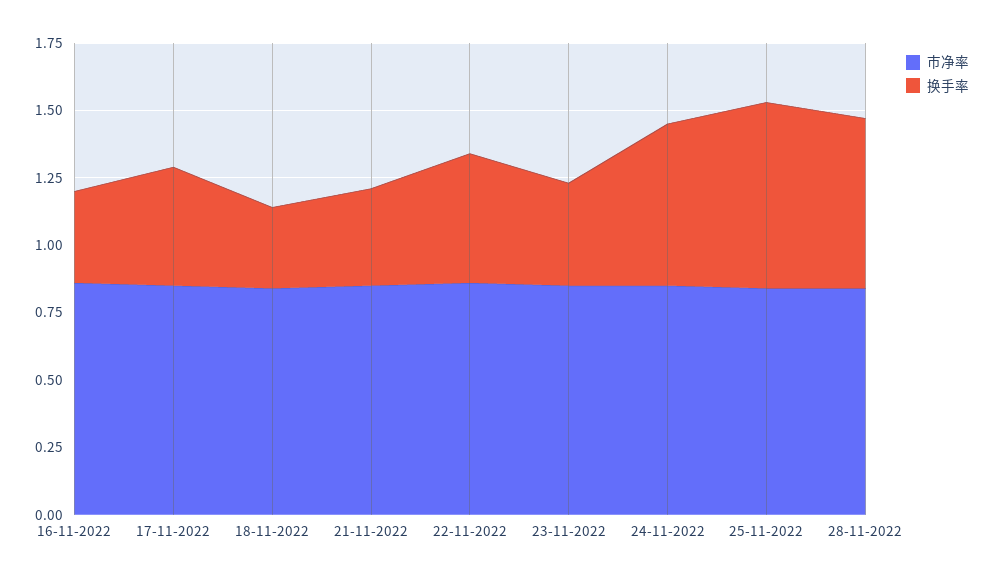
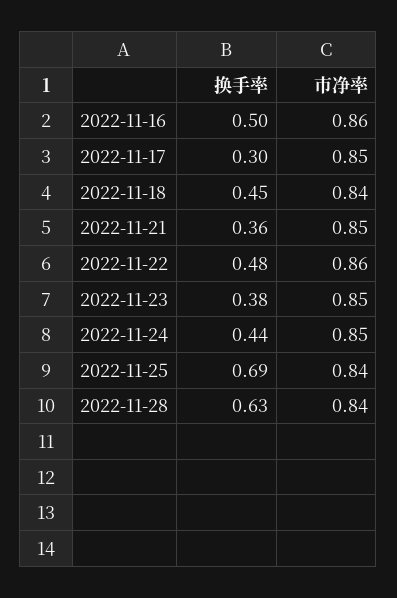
换手率, 16-11-2022: 0.35 -> 0.5
换手率, 17-11-2022: 0.45 -> 0.3
换手率, 18-11-2022: 0.3 -> 0.45
换手率, 24-11-2022: 0.6 -> 0.44

